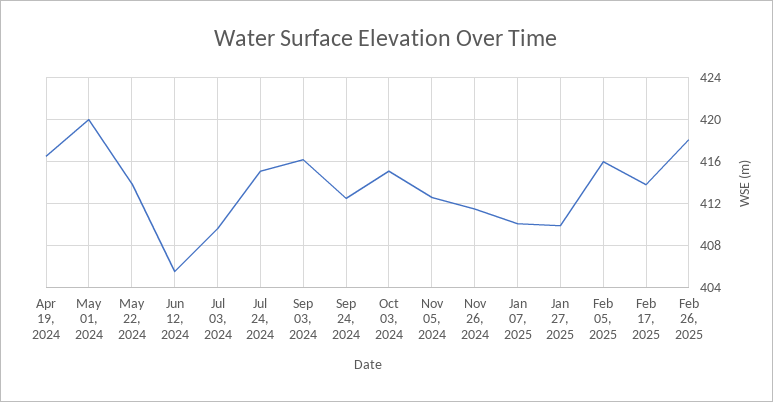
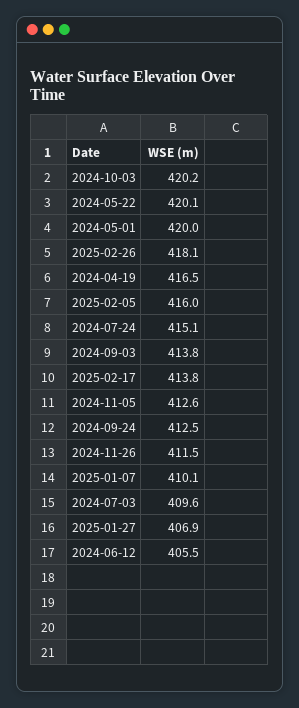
May 22, 2024: 414 -> 420.1
Sep 03, 2024: 416 -> 413.8
Oct 03, 2024: 415 -> 420.2
Jan 27, 2025: 410 -> 406.9

